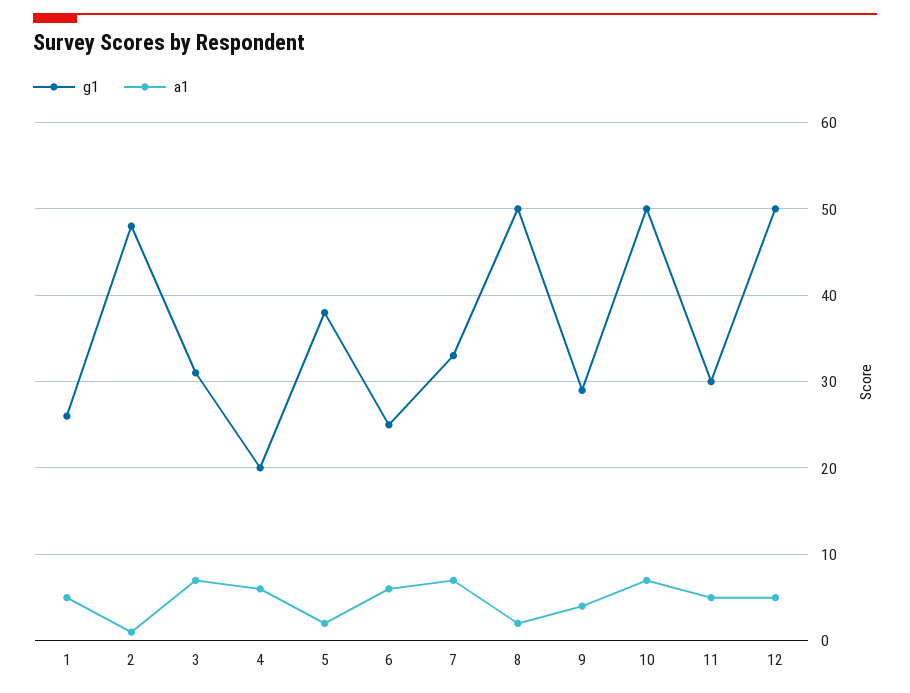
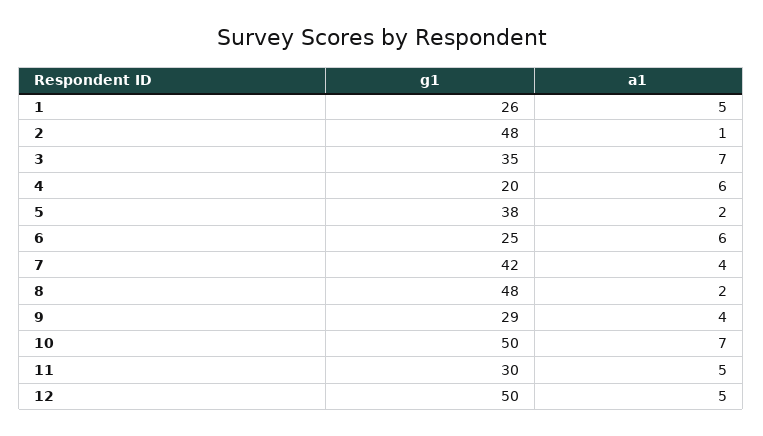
g1, 3: 31 -> 35
g1, 7: 33 -> 42
a1, 7: 7 -> 4
g1, 8: 50 -> 48

